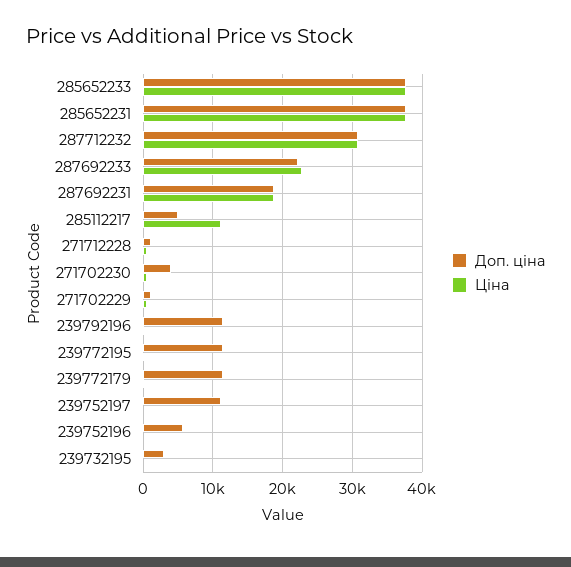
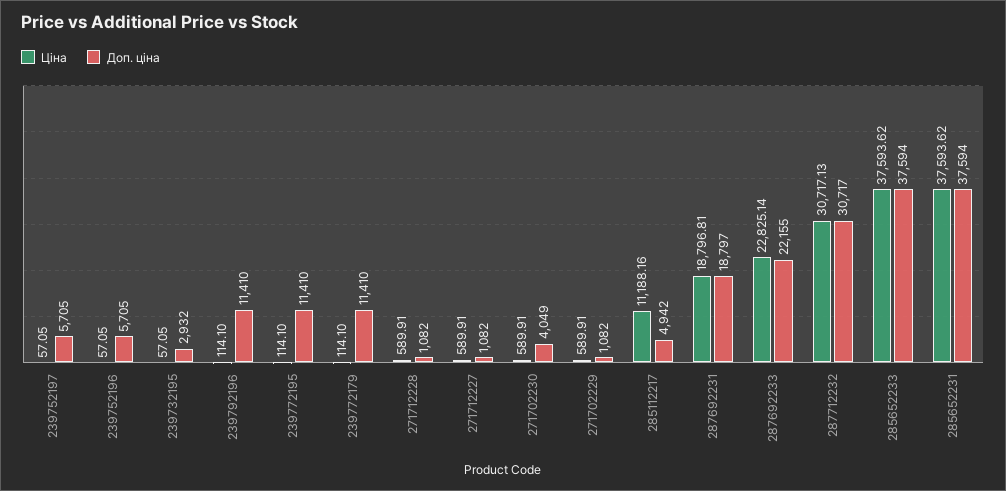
Доп. ціна, 239752197: 11000 -> 5705
Ціна, 271712227: none -> 589.91
Доп. ціна, 271712227: none -> 1082

